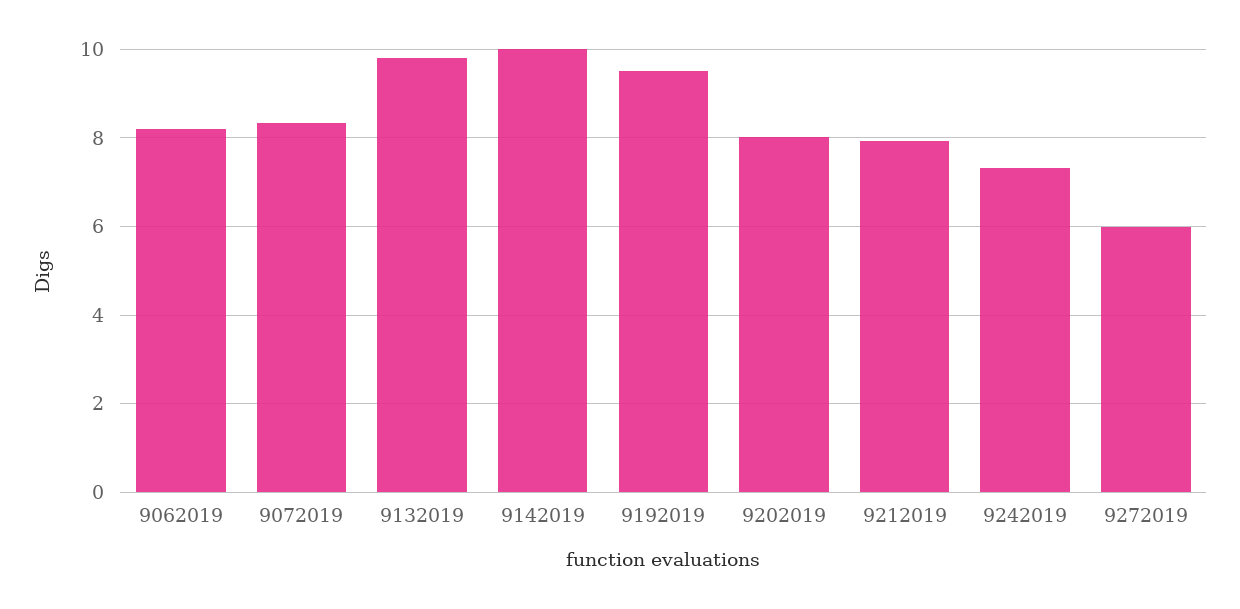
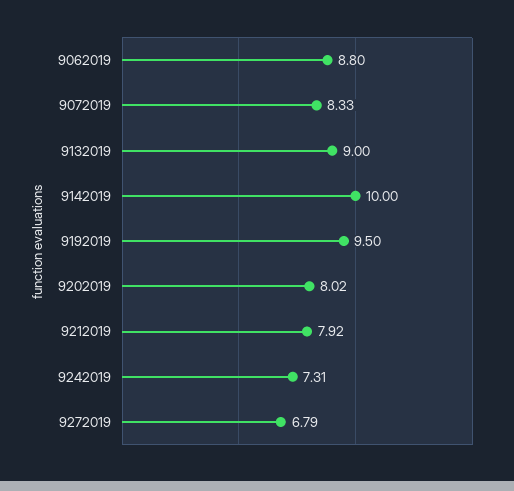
9062019: 8.2 -> 8.8
9132019: 9.8 -> 9
9272019: 6 -> 6.79

